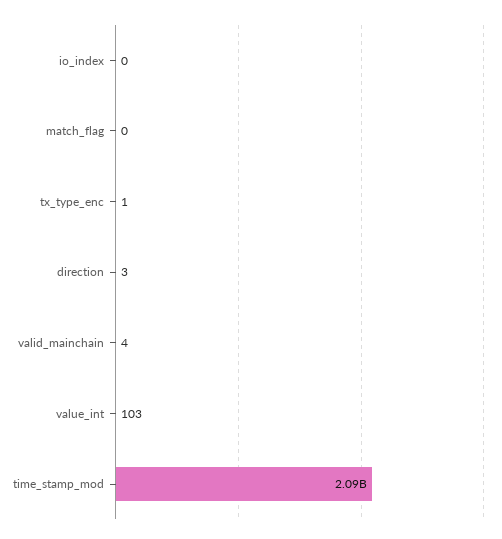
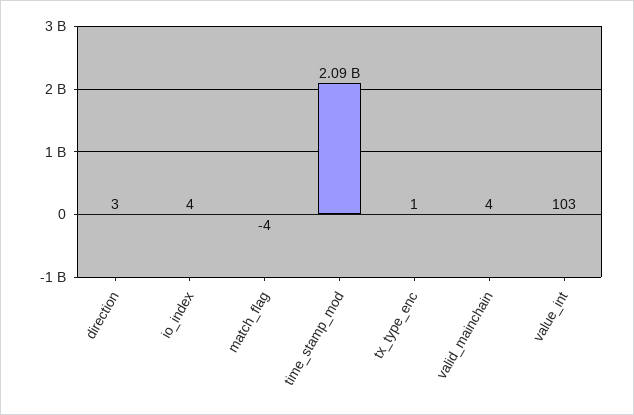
io_index: 0 -> 4
match_flag: 0 -> -4

